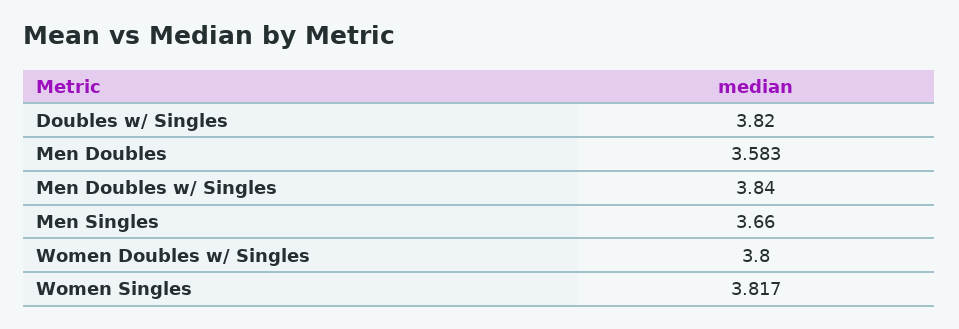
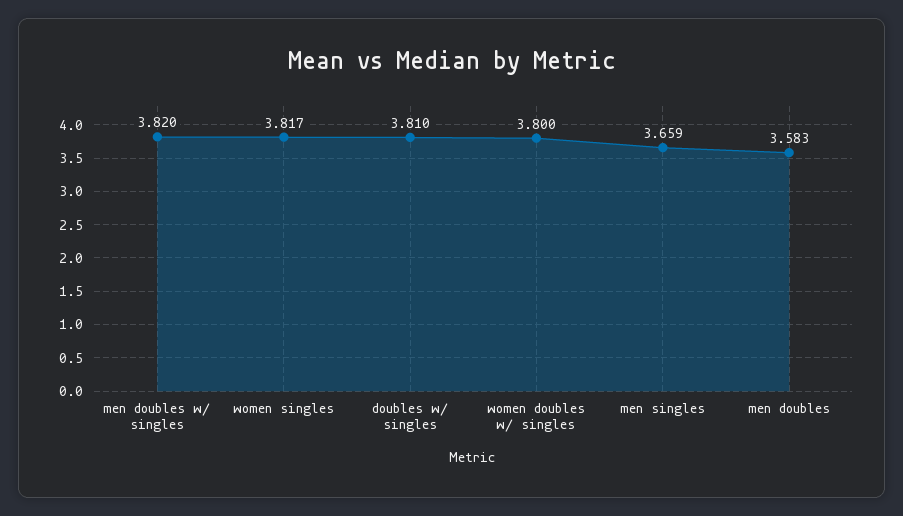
Doubles w/ Singles: 3.82 -> 3.81
Men Doubles w/ Singles: 3.84 -> 3.82
Men Singles: 3.66 -> 3.659

